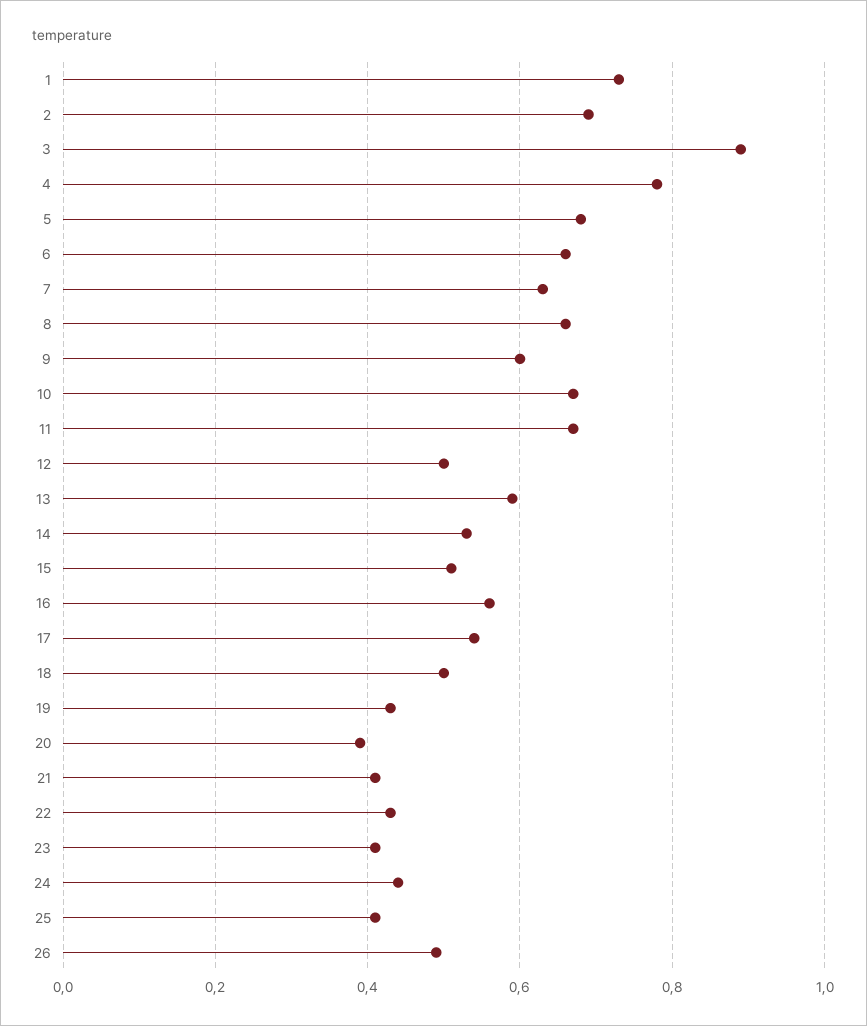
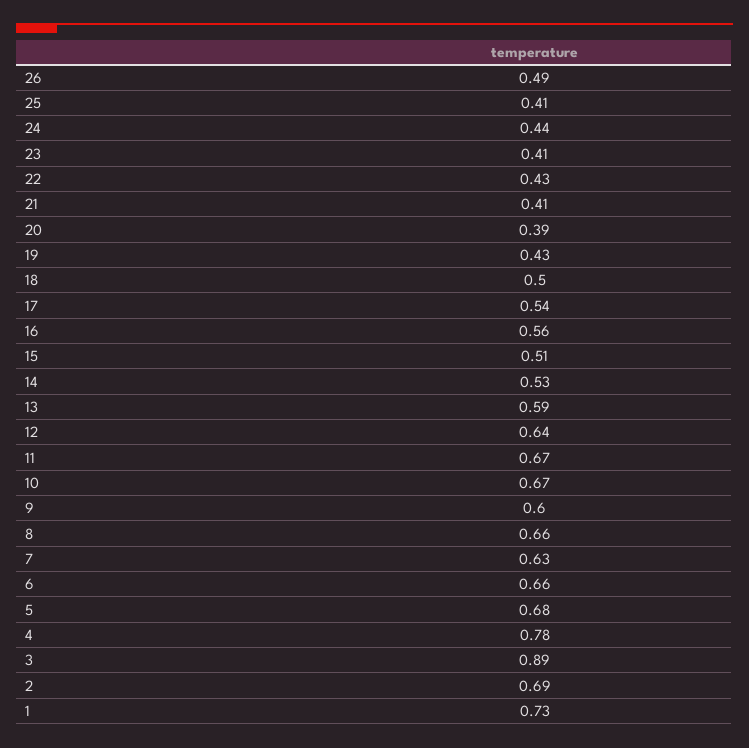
12: 0.5 -> 0.64

